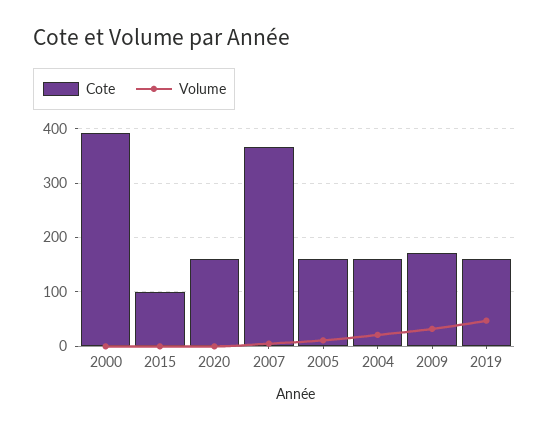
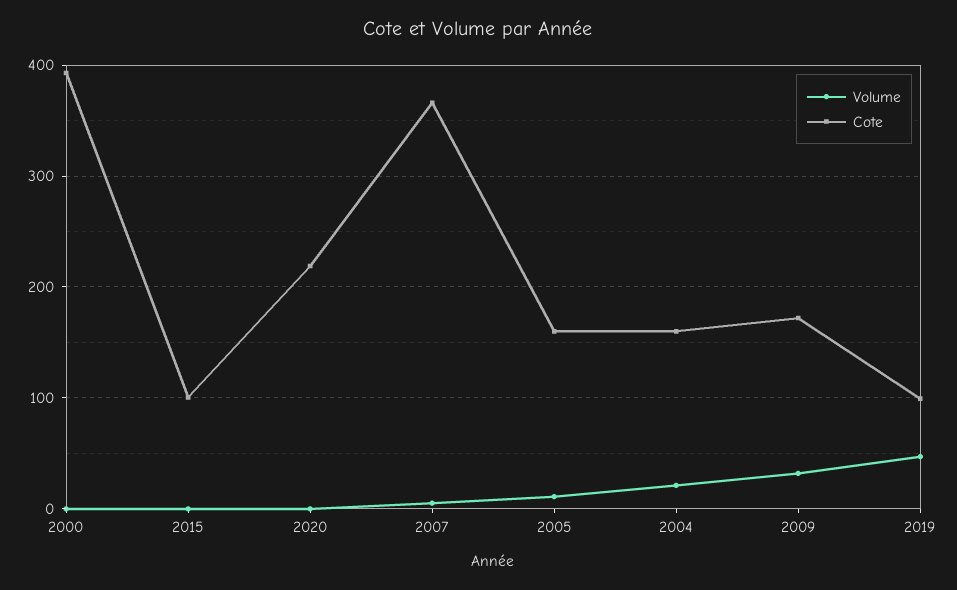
Cote, 2020: 160 -> 220
Cote, 2019: 160 -> 100

